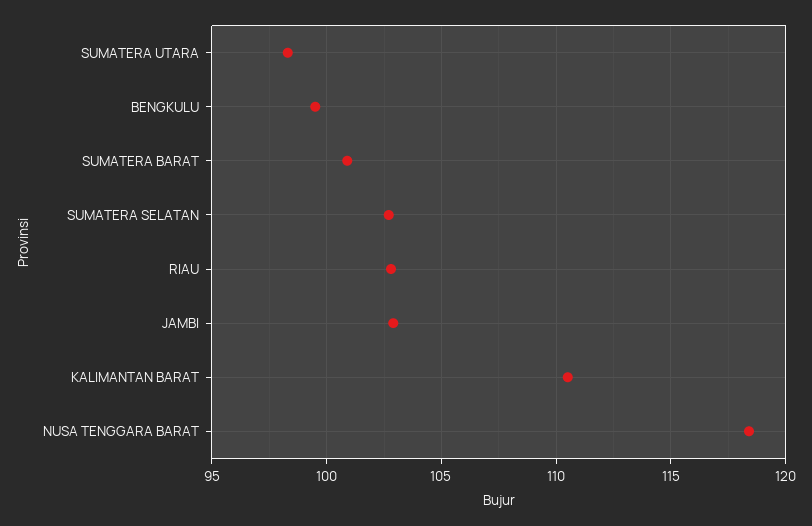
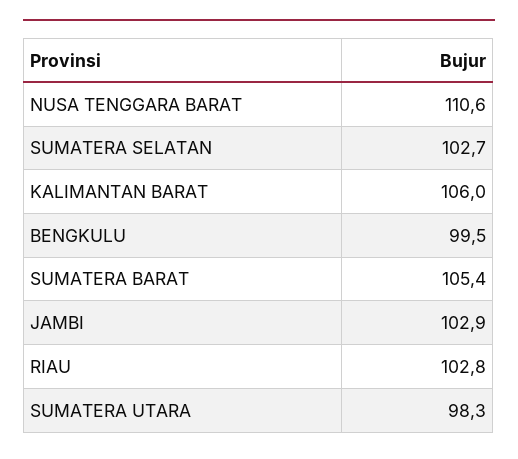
SUMATERA BARAT: 101 -> 105.4
KALIMANTAN BARAT: 110.5 -> 106
NUSA TENGGARA BARAT: 118.5 -> 110.6

